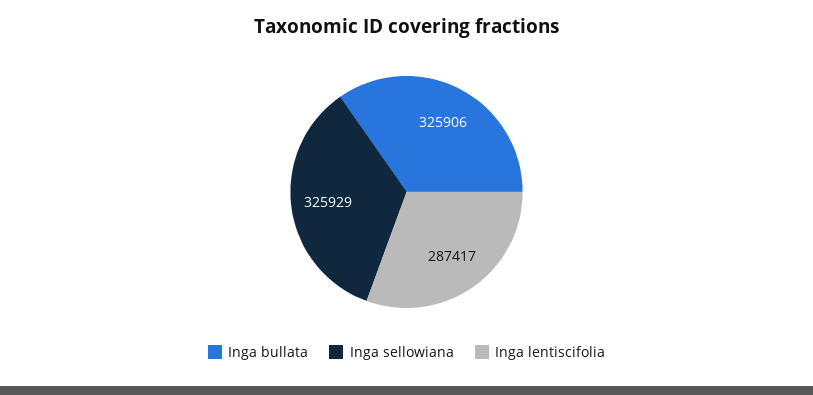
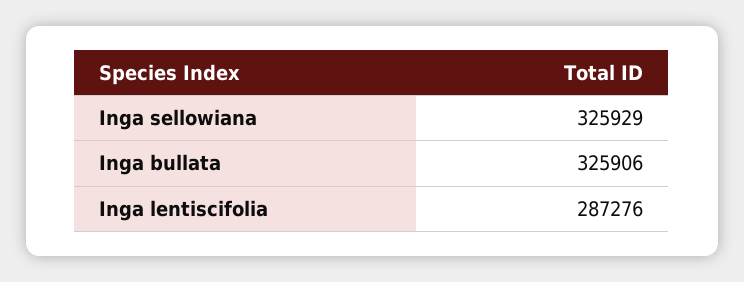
Inga lentiscifolia: 287417 -> 287276

